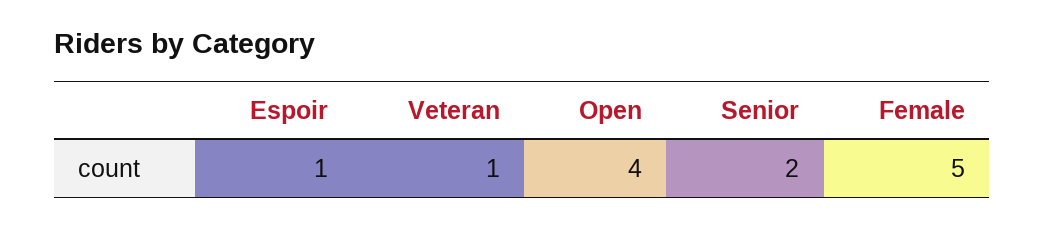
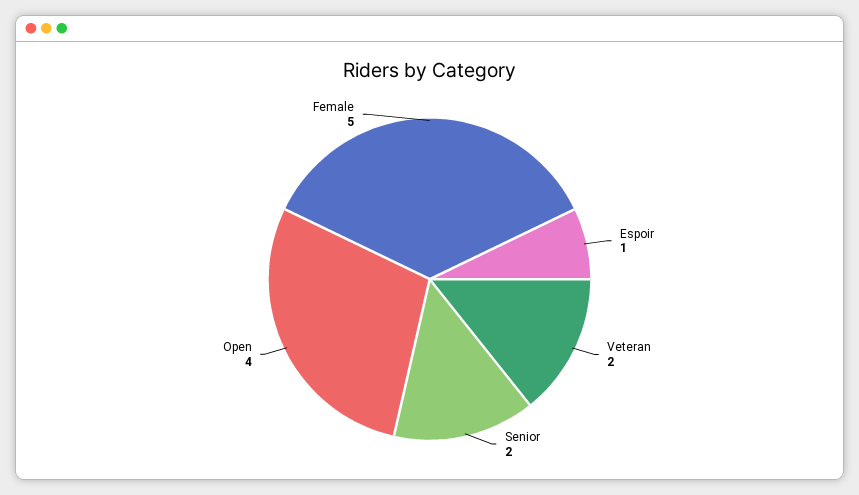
Veteran: 1 -> 2

